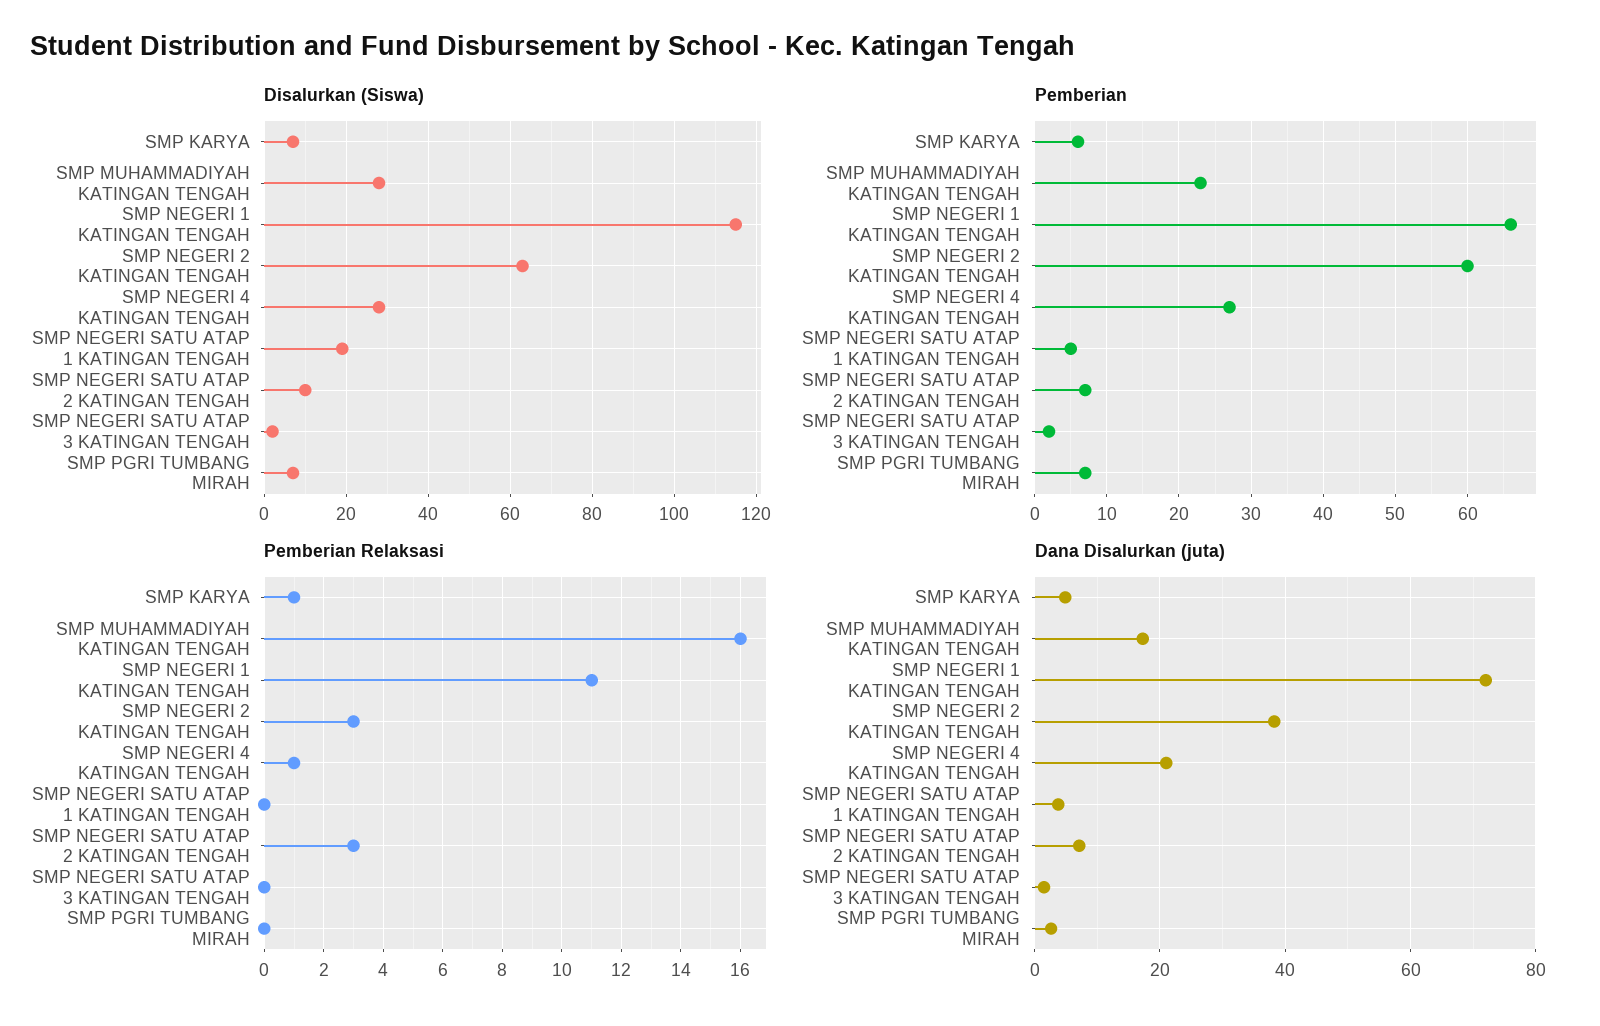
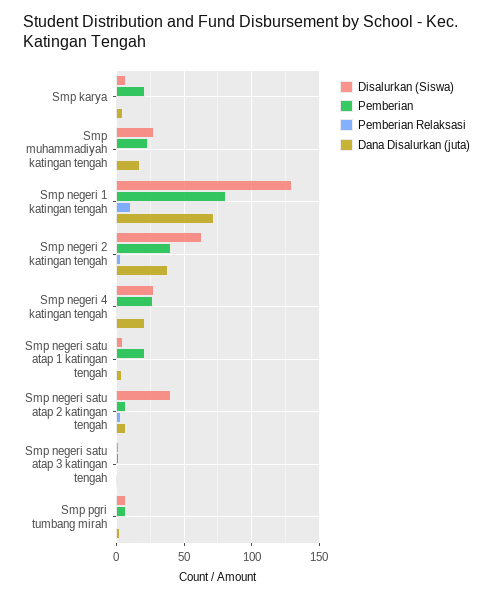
Disalurkan (Siswa), SMP NEGERI 1 KATINGAN TENGAH: 115 -> 130
Disalurkan (Siswa), SMP NEGERI SATU ATAP 1 KATINGAN TENGAH: 20 -> 5
Disalurkan (Siswa), SMP NEGERI SATU ATAP 2 KATINGAN TENGAH: 10 -> 40
Pemberian, SMP KARYA: 6 -> 20
Pemberian, SMP NEGERI 1 KATINGAN TENGAH: 66 -> 80
Pemberian, SMP NEGERI 2 KATINGAN TENGAH: 60 -> 40
Pemberian, SMP NEGERI SATU ATAP 1 KATINGAN TENGAH: 5 -> 20
Pemberian Relaksasi, SMP MUHAMMADIYAH KATINGAN TENGAH: 16 -> 0

